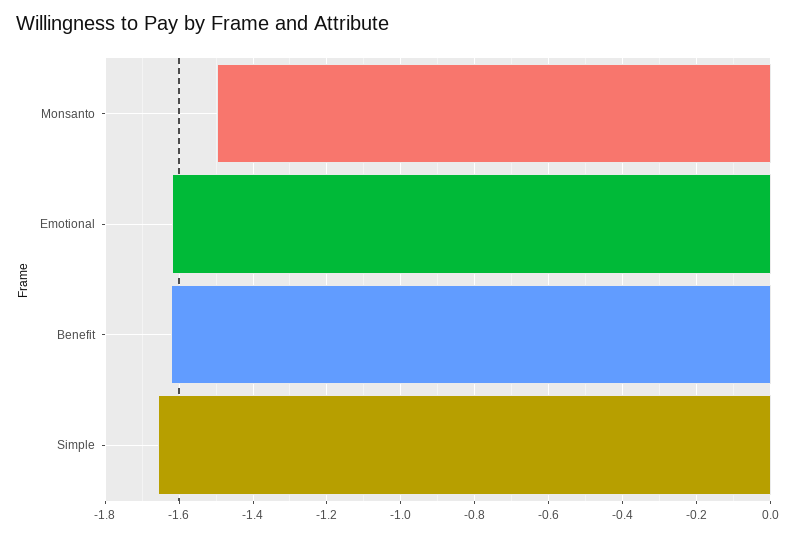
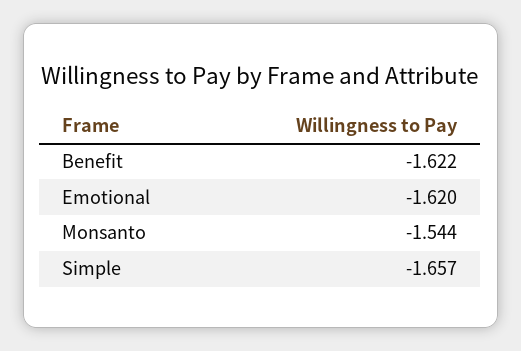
Monsanto: -1.5 -> -1.544

